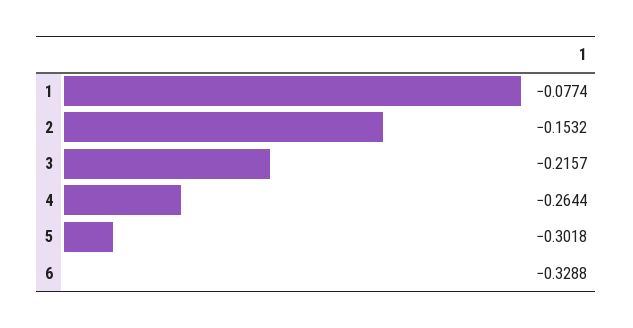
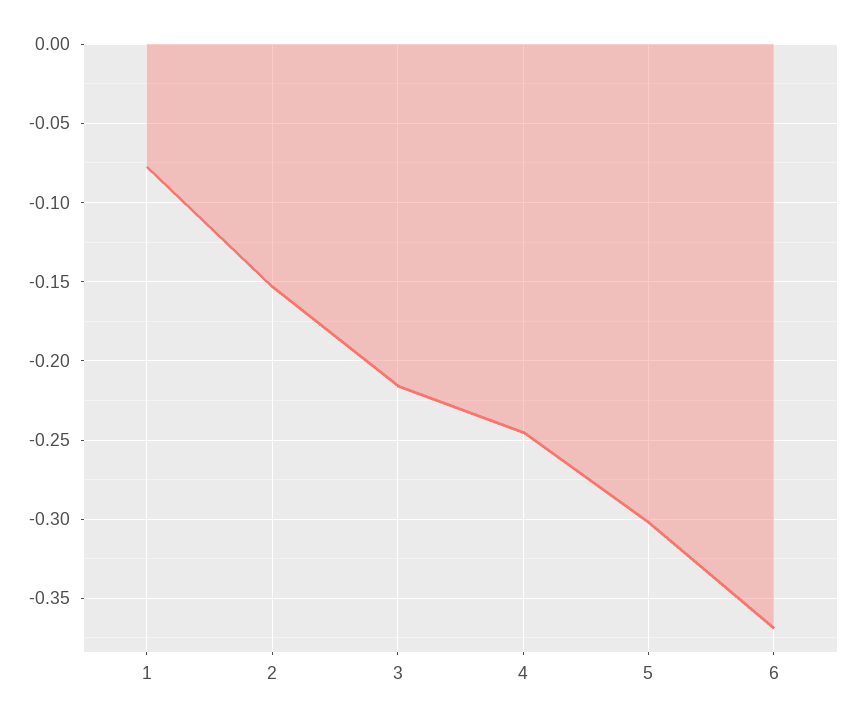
4: -0.2644 -> -0.245
6: -0.3288 -> -0.37

